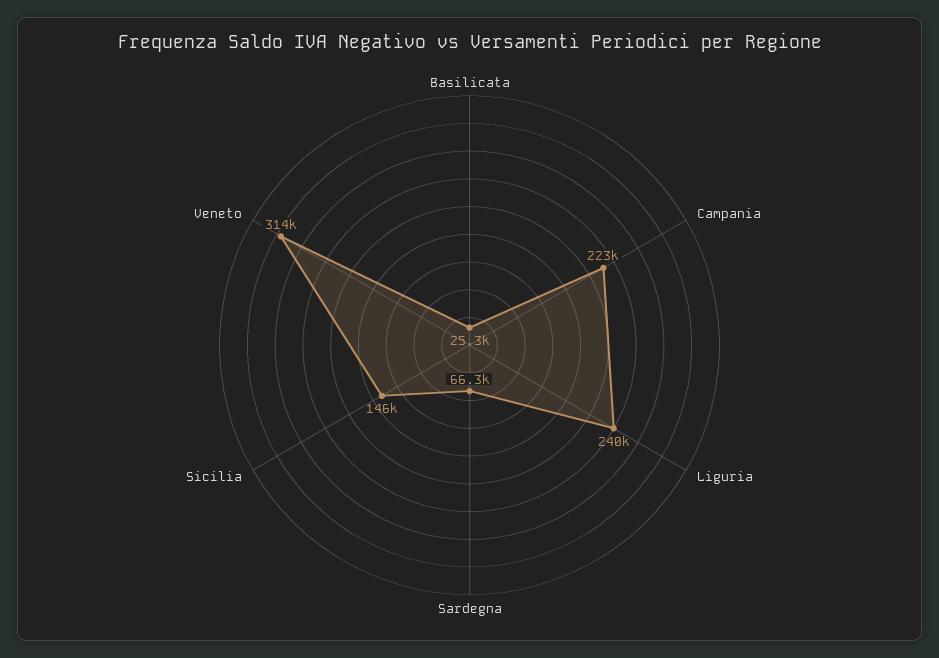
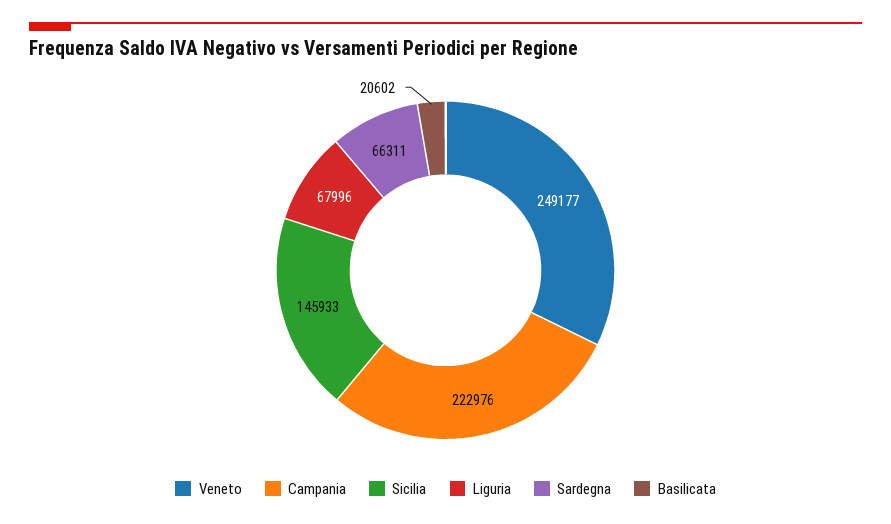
Basilicata: 25300 -> 20602
Liguria: 240000 -> 67996
Veneto: 314000 -> 249177

